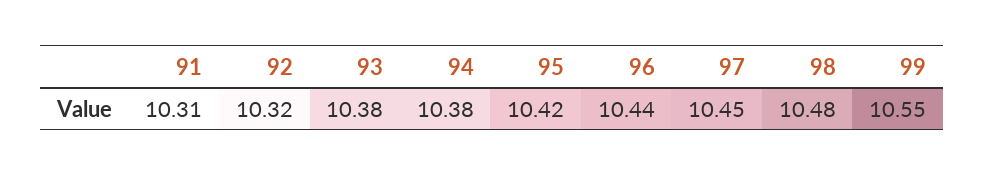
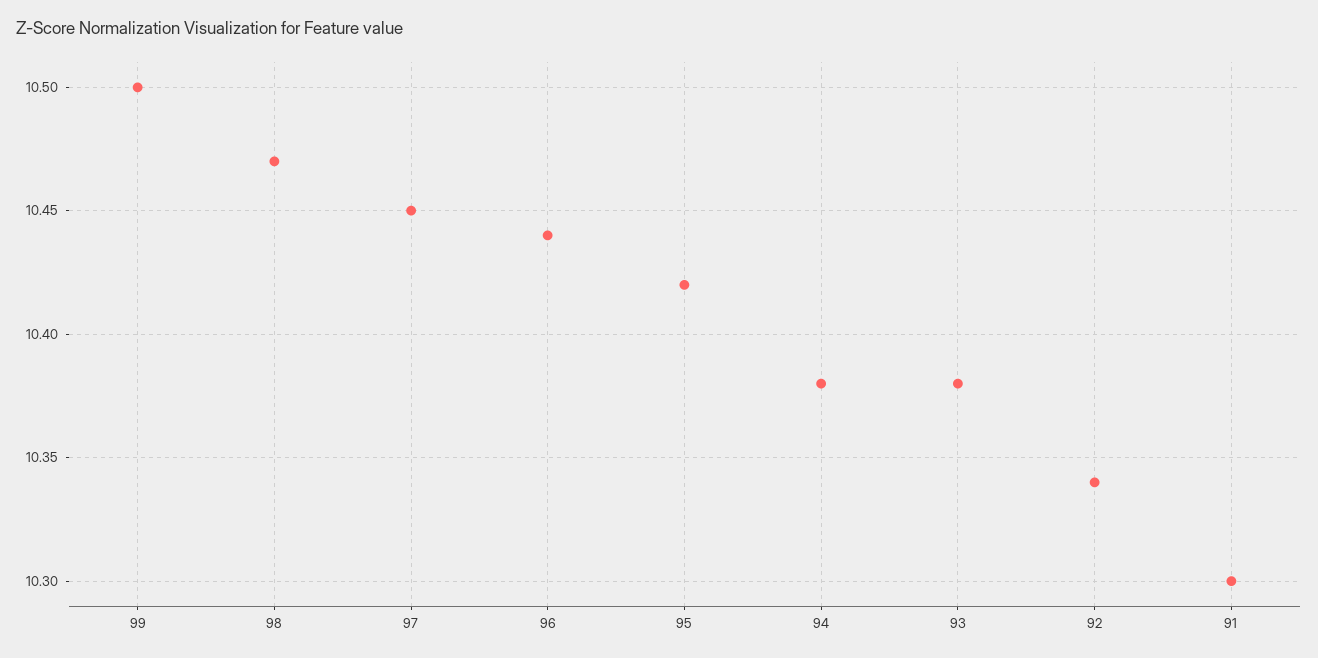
91: 10.31 -> 10.3
92: 10.32 -> 10.34
98: 10.48 -> 10.47
99: 10.55 -> 10.5

